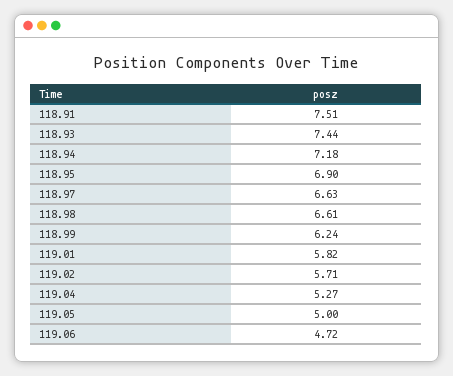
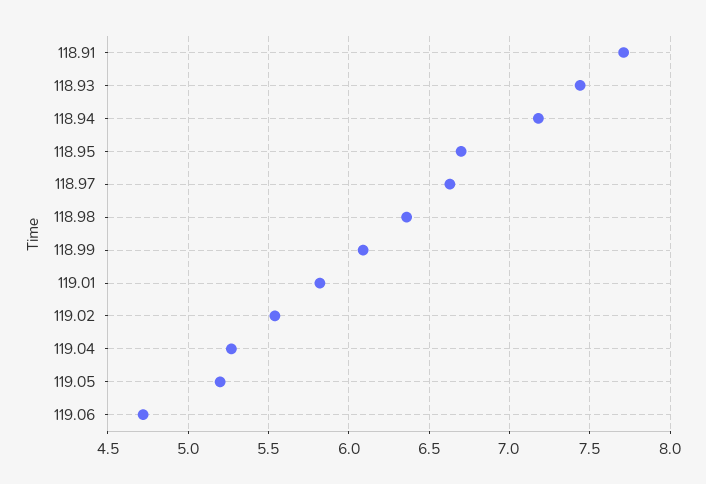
118.91: 7.51 -> 7.7
118.95: 6.9 -> 6.7
118.98: 6.61 -> 6.35
118.99: 6.24 -> 6.1
119.02: 5.71 -> 5.55
119.05: 5 -> 5.2

